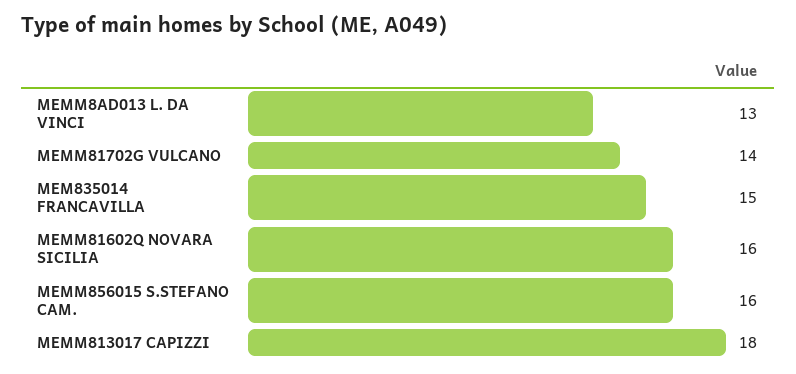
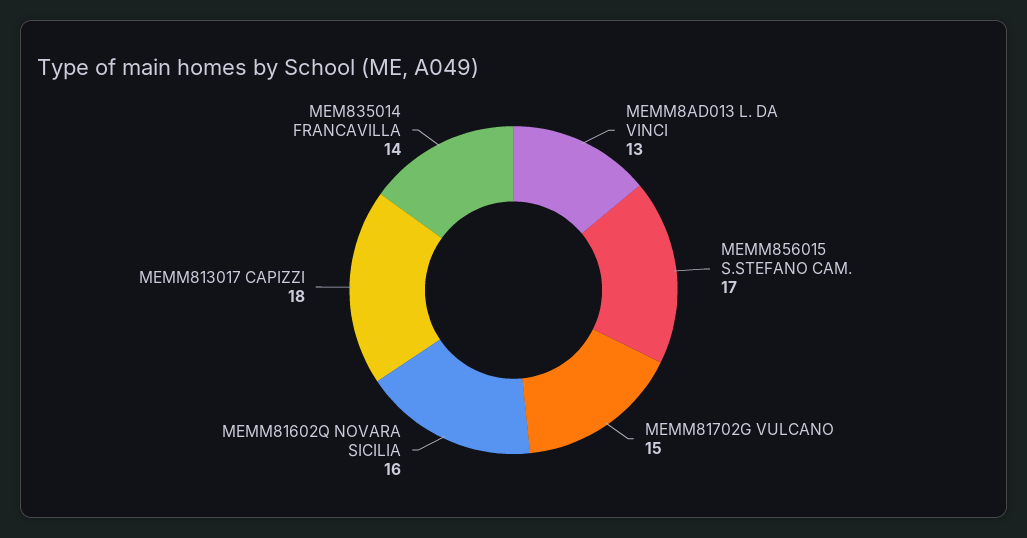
MEMM81702G VULCANO: 14 -> 15
MEM835014 FRANCAVILLA: 15 -> 14
MEMM856015 S.STEFANO CAM.: 16 -> 17

